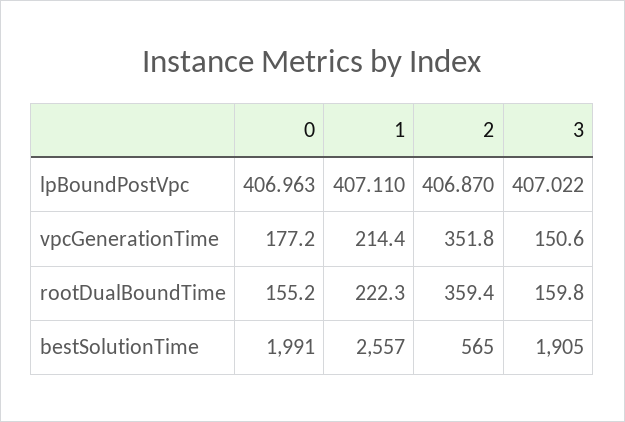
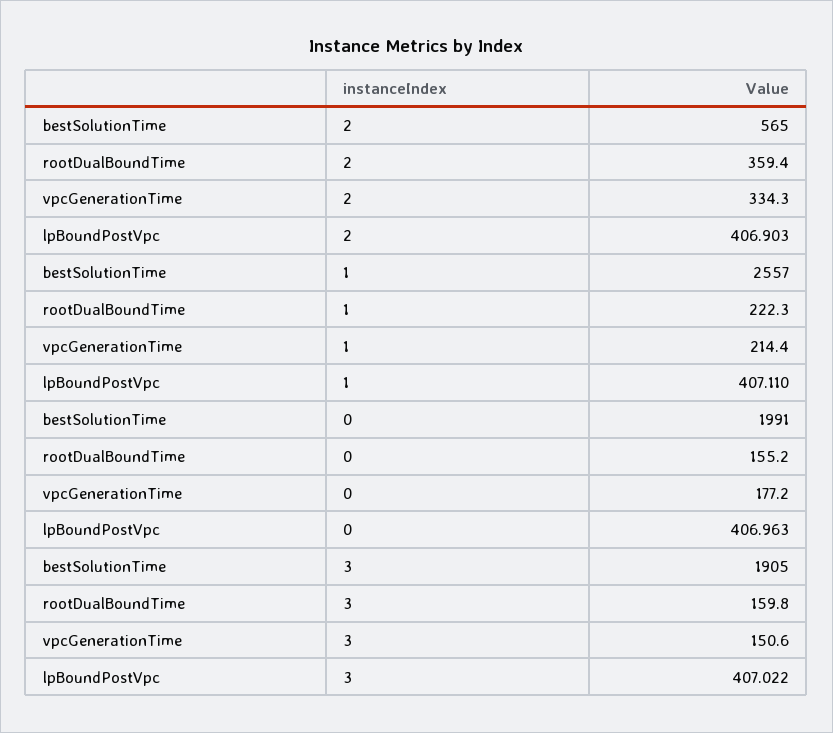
2, lpBoundPostVpc: 406.87 -> 406.903
2, vpcGenerationTime: 351.8 -> 334.3

